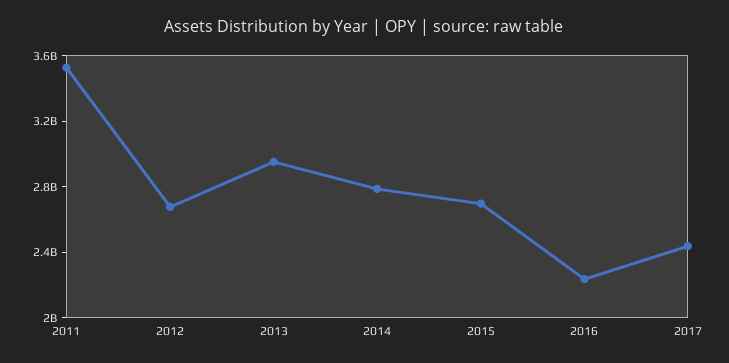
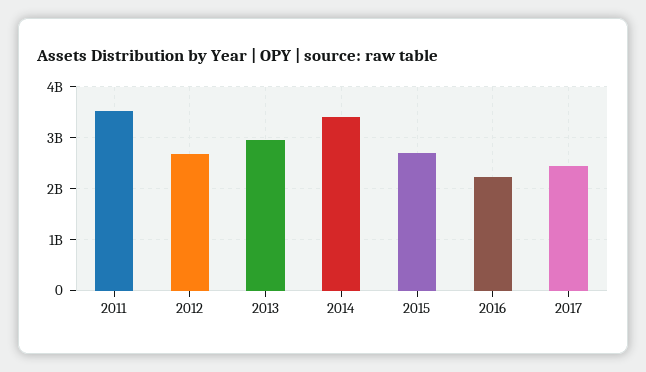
2014: 2800000000 -> 3400000000

